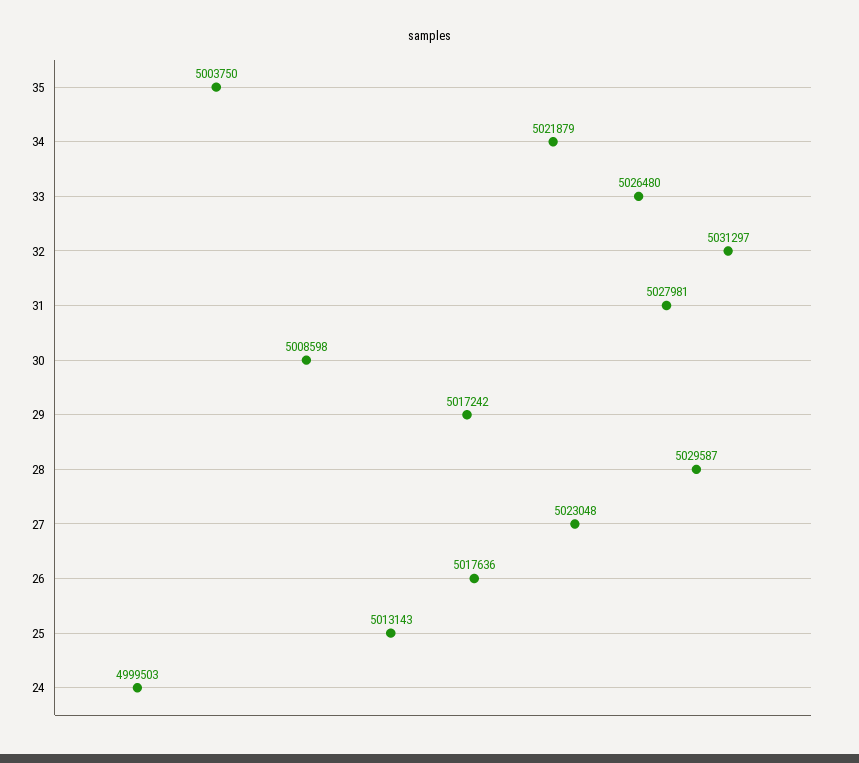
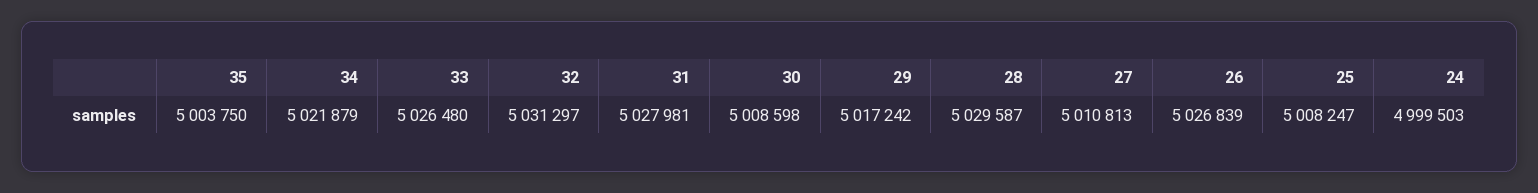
27: 5023048 -> 5010813
26: 5017636 -> 5026839
25: 5013143 -> 5008247

